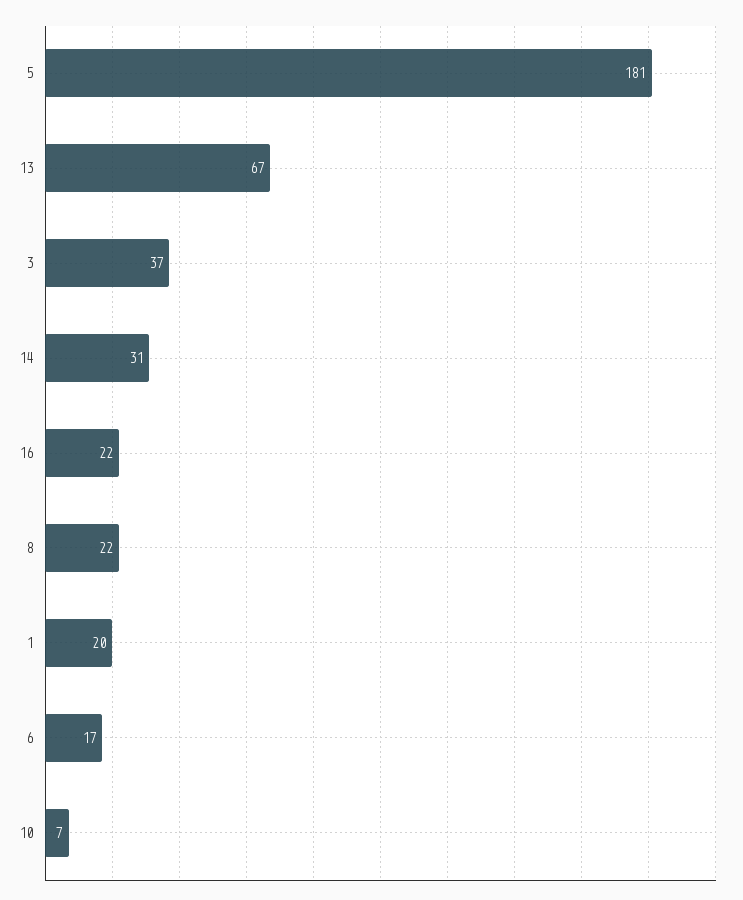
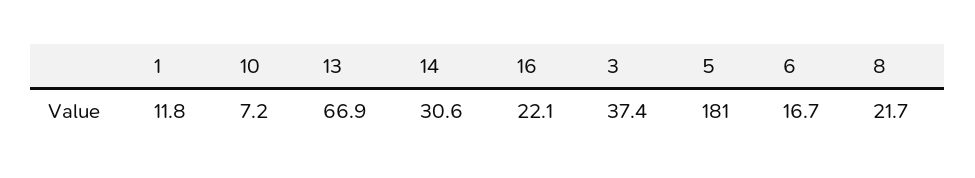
1: 20 -> 11.8

